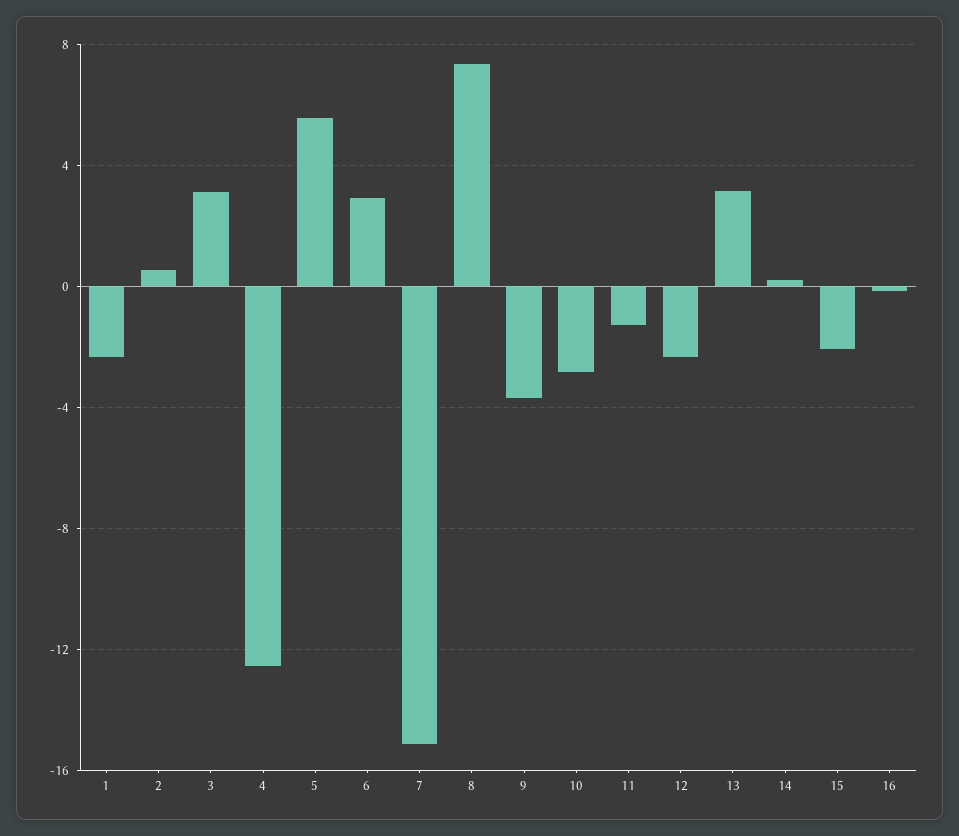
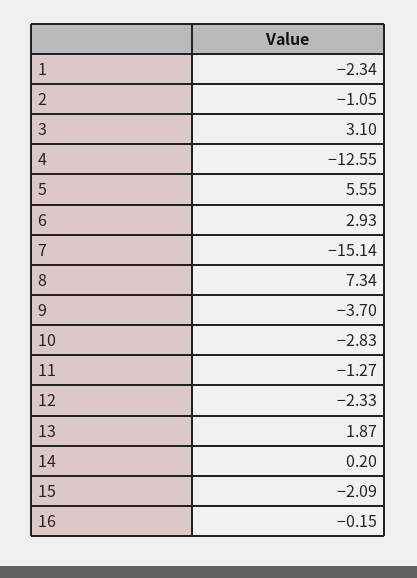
2: 0.5 -> -1.05
13: 3 -> 1.87

